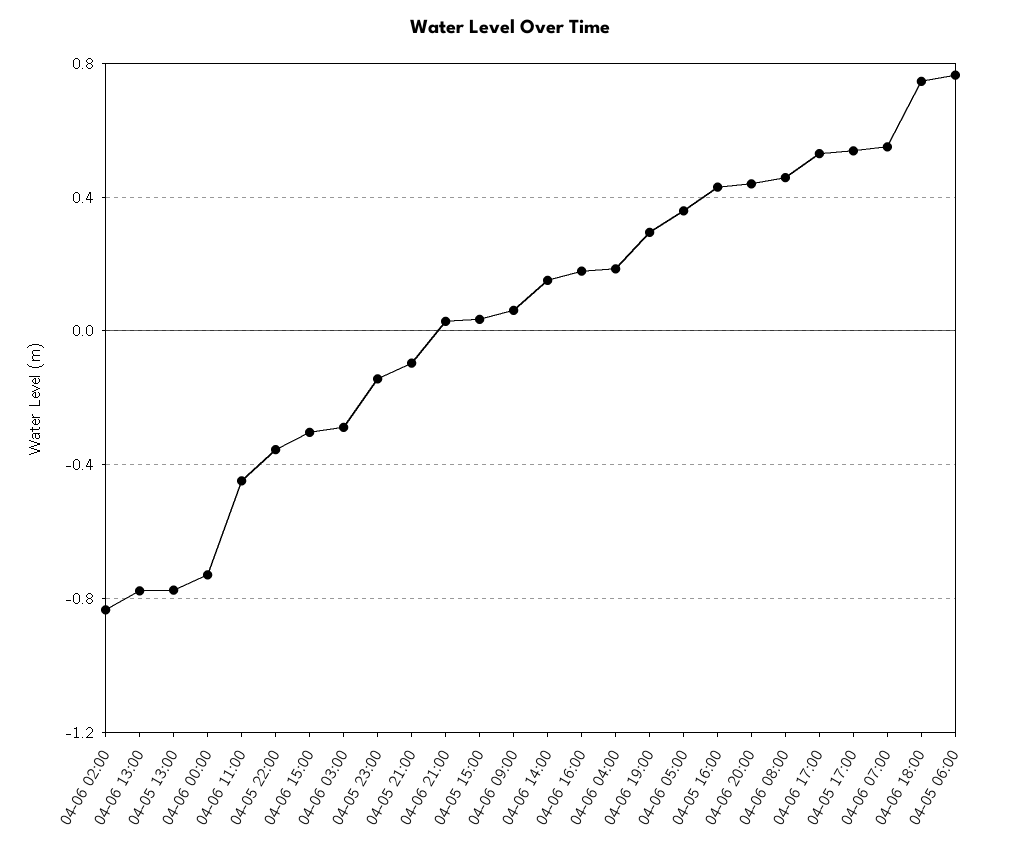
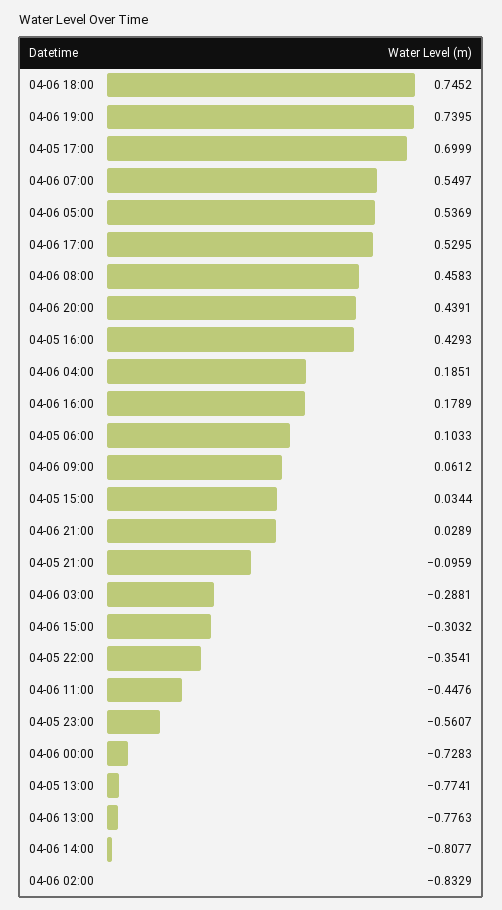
04-05 23:00: -0.15 -> -0.5607
04-06 14:00: 0.15 -> -0.8077
04-06 19:00: 0.3 -> 0.7395
04-06 05:00: 0.35 -> 0.5369
04-05 17:00: 0.55 -> 0.6999
04-05 06:00: 0.75 -> 0.1033

